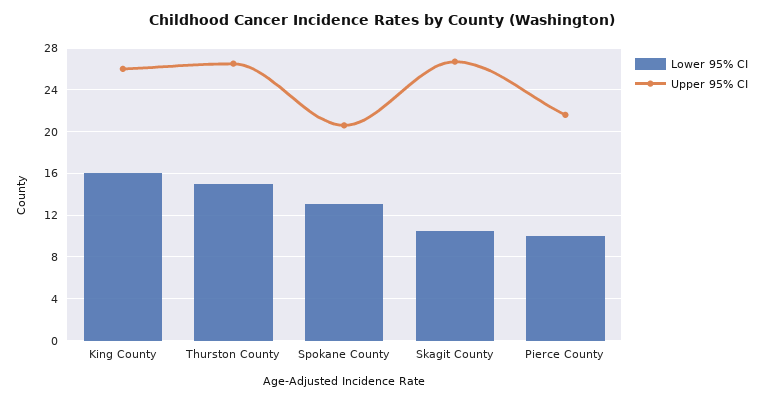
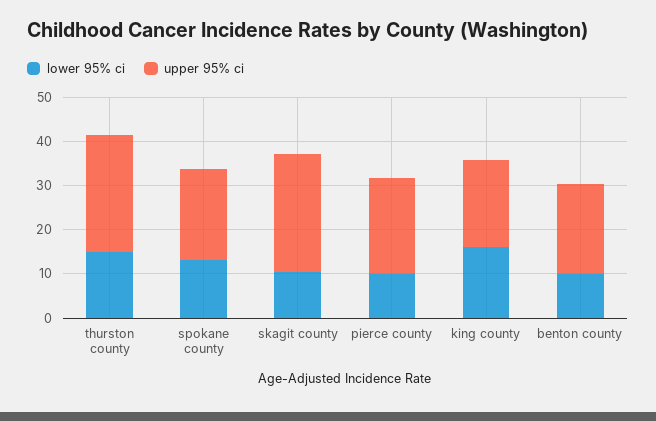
Upper 95% CI, King County: 26 -> 20
Lower 95% CI, benton county: none -> 10
Upper 95% CI, benton county: none -> 20

